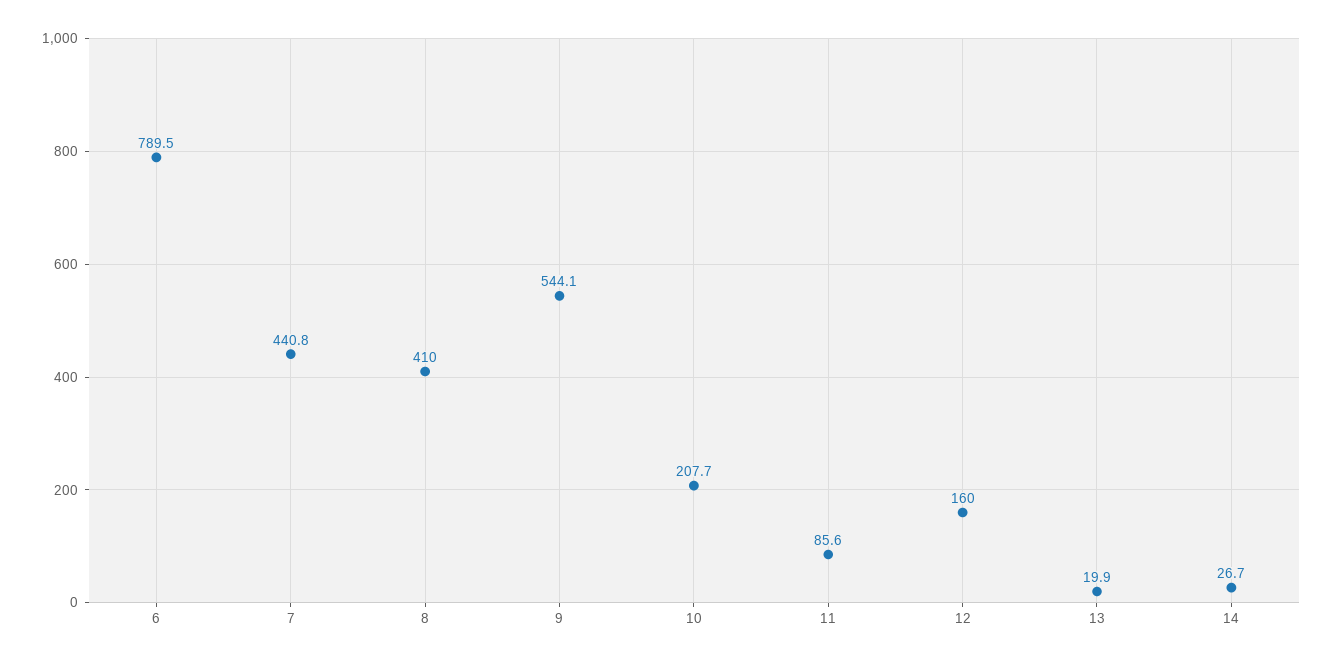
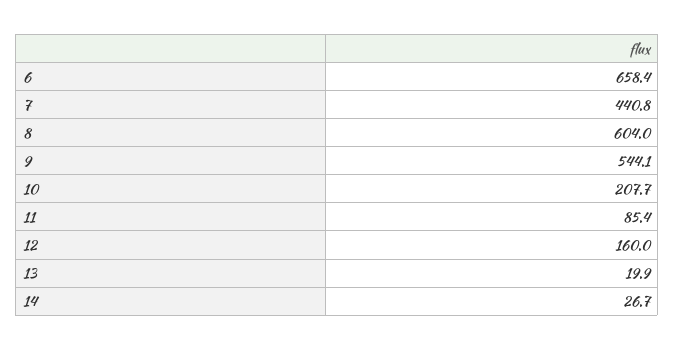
6: 789.5 -> 658.4
8: 410 -> 604
11: 85.6 -> 85.4

